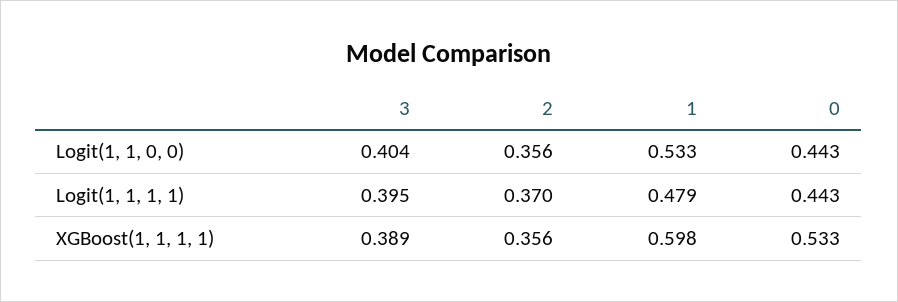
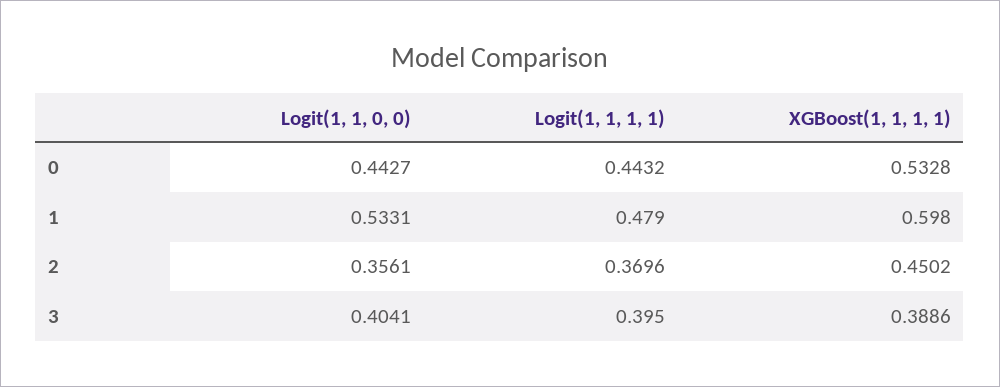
2, XGBoost(1, 1, 1, 1): 0.356 -> 0.4502

